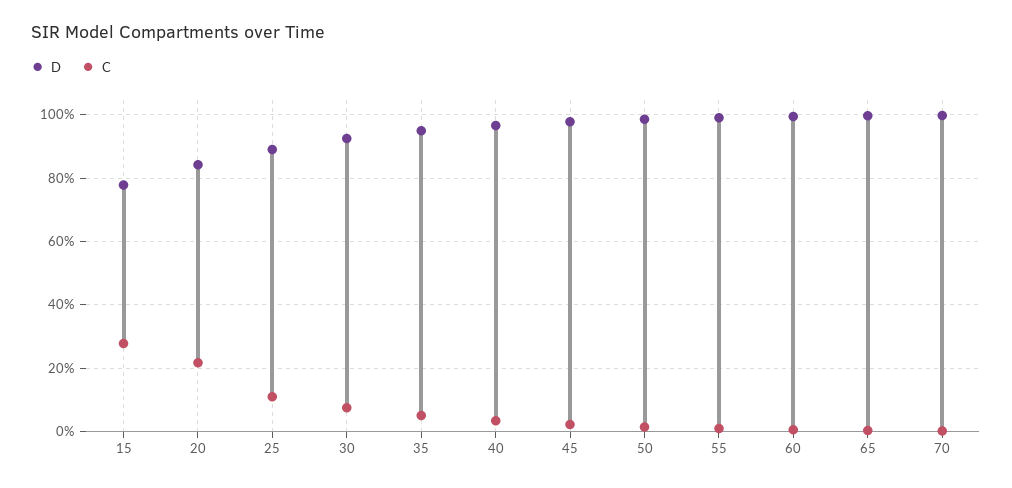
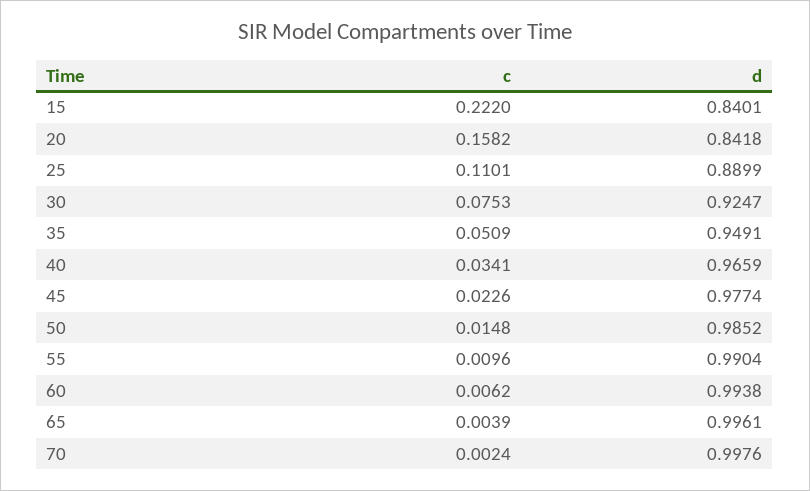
D, 15: 0.78 -> 0.8401
C, 15: 0.28 -> 0.222
C, 20: 0.22 -> 0.1582

